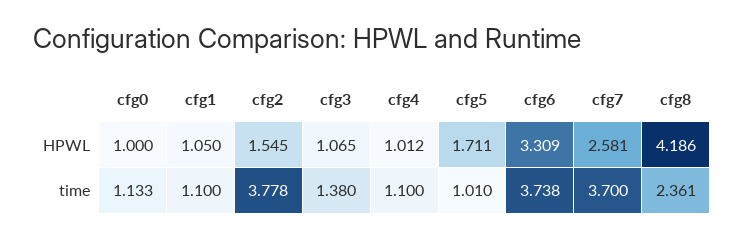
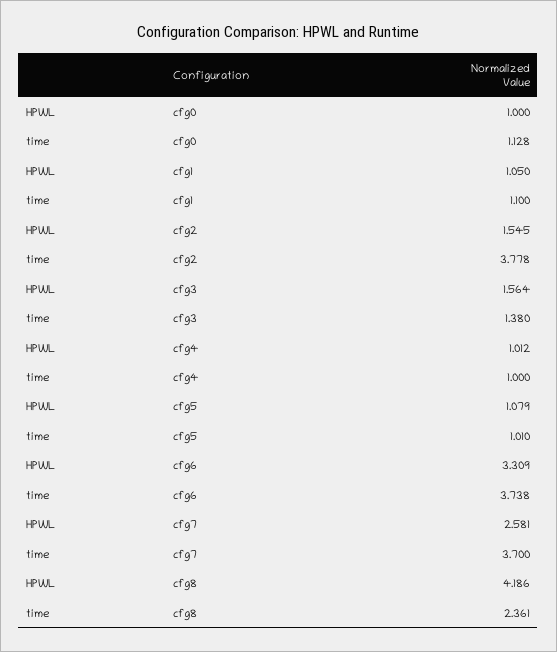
cfg3, HPWL: 1.065 -> 1.564
cfg5, HPWL: 1.711 -> 1.079
cfg0, time: 1.133 -> 1.128
cfg4, time: 1.1 -> 1

